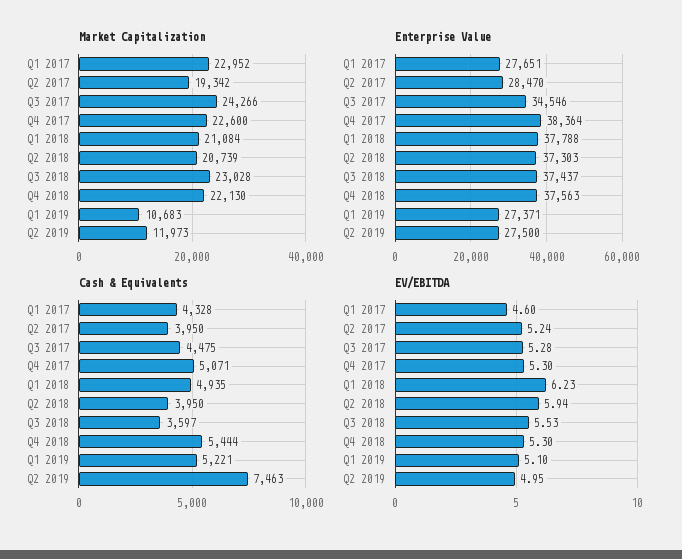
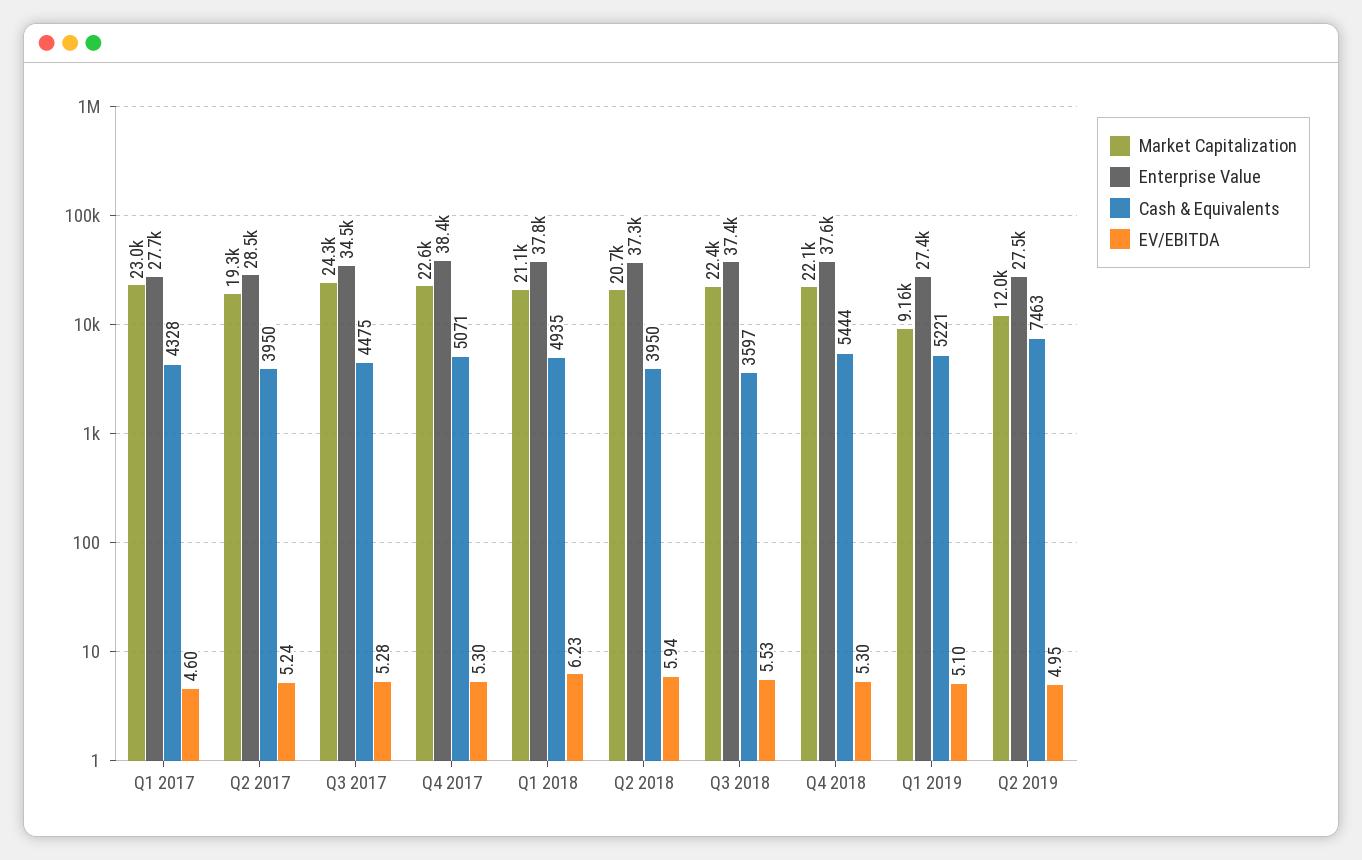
Market Capitalization, Q3 2018: 23028 -> 22400
Market Capitalization, Q1 2019: 10683 -> 9160

